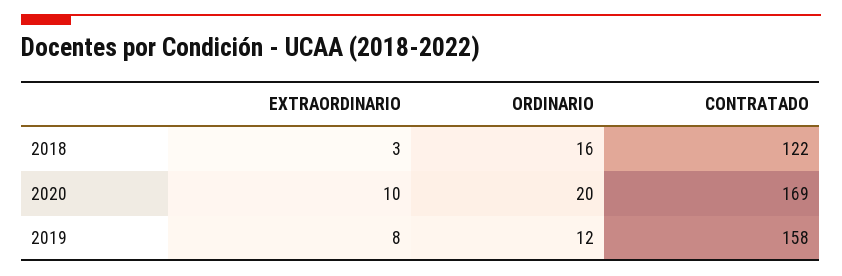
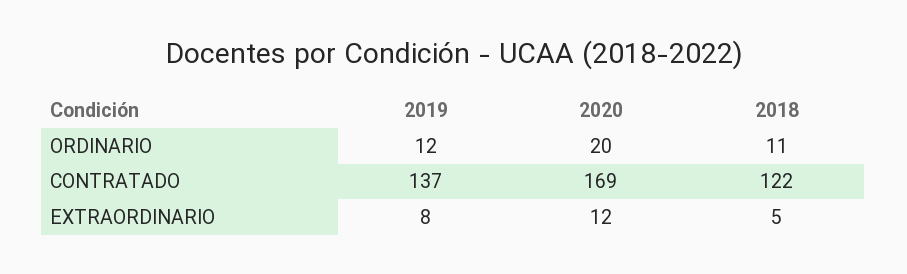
EXTRAORDINARIO, 2018: 3 -> 5
ORDINARIO, 2018: 16 -> 11
EXTRAORDINARIO, 2020: 10 -> 12
CONTRATADO, 2019: 158 -> 137

